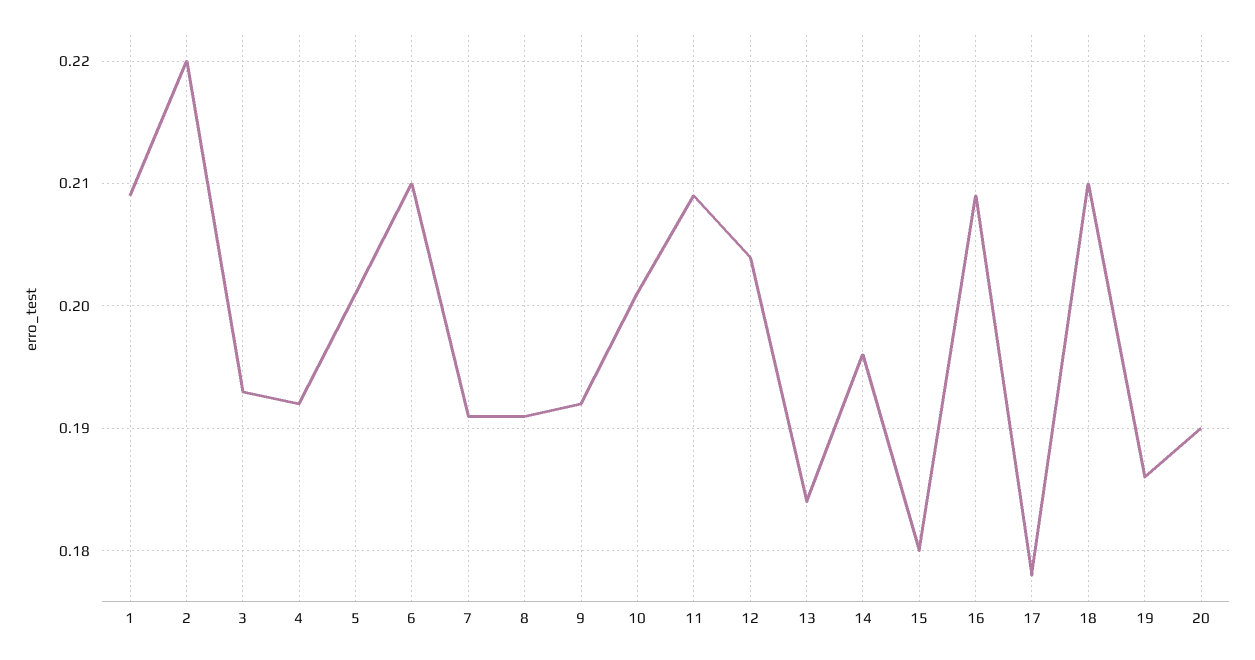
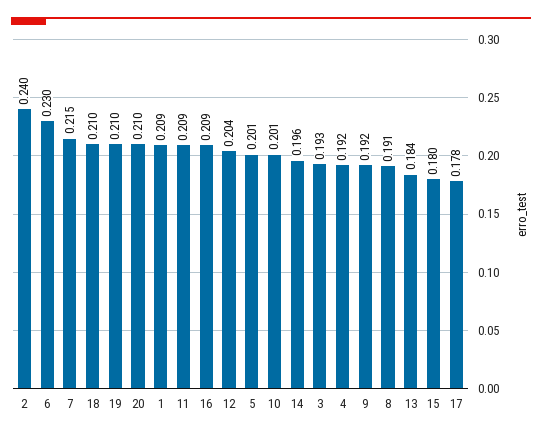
2: 0.22 -> 0.24
6: 0.21 -> 0.23
7: 0.191 -> 0.215
19: 0.186 -> 0.21
20: 0.19 -> 0.21

